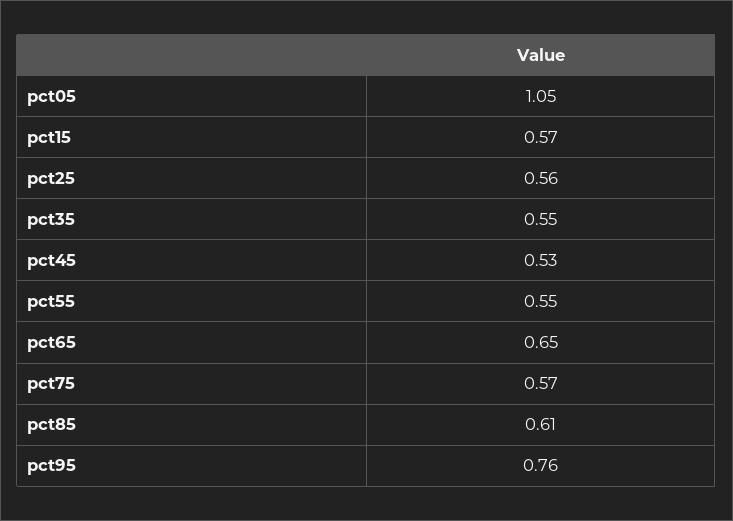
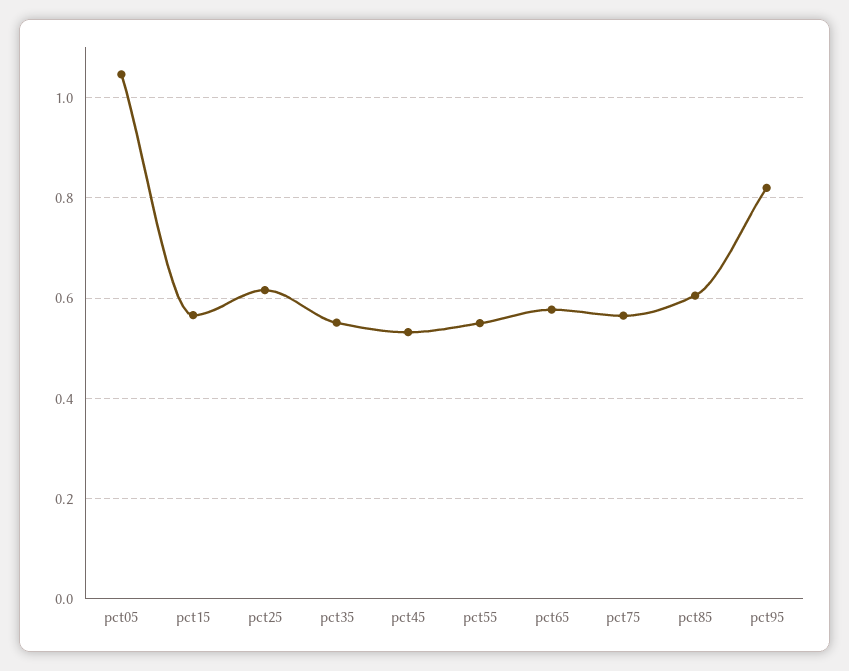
pct25: 0.56 -> 0.62
pct65: 0.65 -> 0.58
pct95: 0.76 -> 0.82

